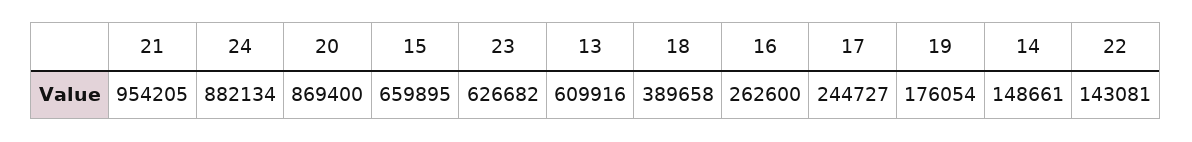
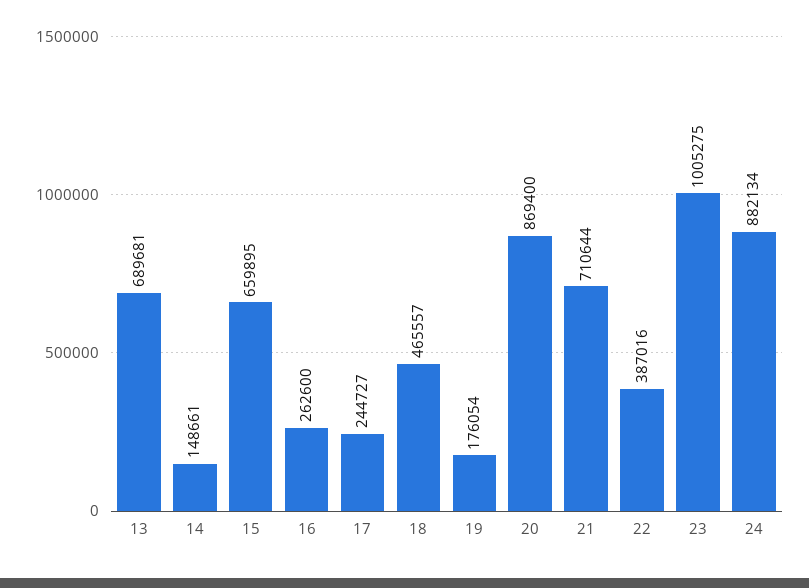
21: 954205 -> 710644
23: 626682 -> 1005275
13: 609916 -> 689681
18: 389658 -> 465557
22: 143081 -> 387016

